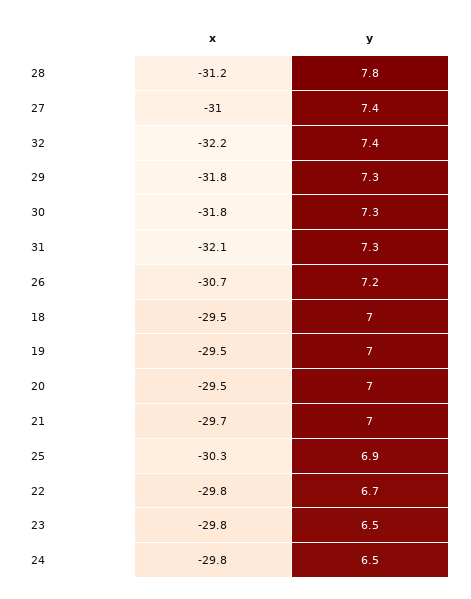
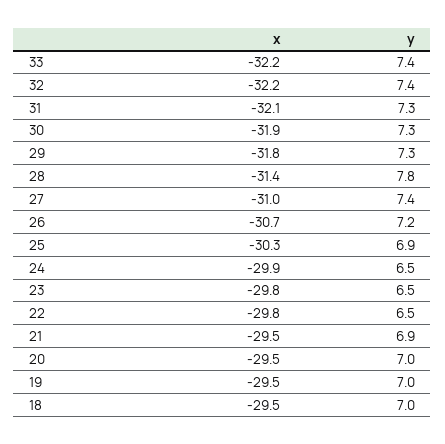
x, 28: -31.2 -> -31.4
x, 30: -31.8 -> -31.9
x, 21: -29.7 -> -29.5
y, 21: 7 -> 6.9
y, 22: 6.7 -> 6.5
x, 24: -29.8 -> -29.9
x, 33: none -> -32.2
y, 33: none -> 7.4

